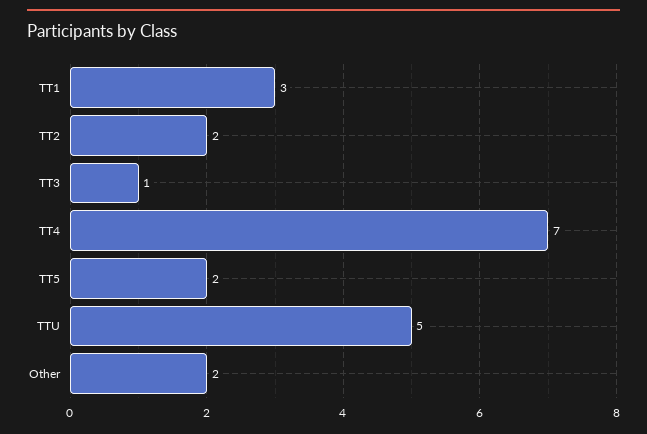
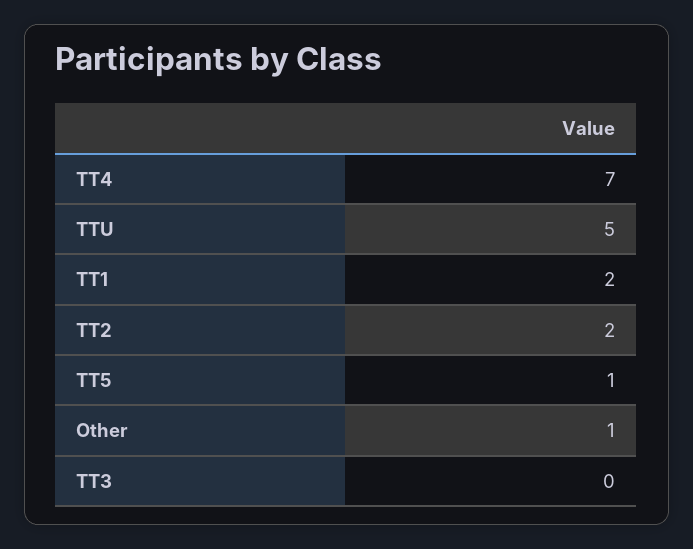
TT1: 3 -> 2
TT3: 1 -> 0
TT5: 2 -> 1
Other: 2 -> 1

